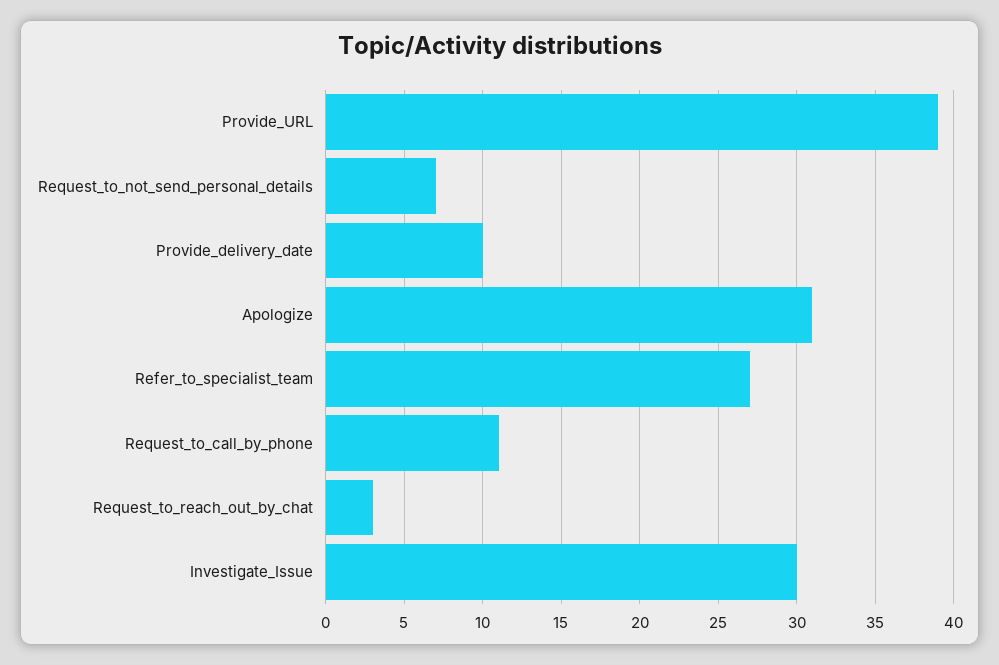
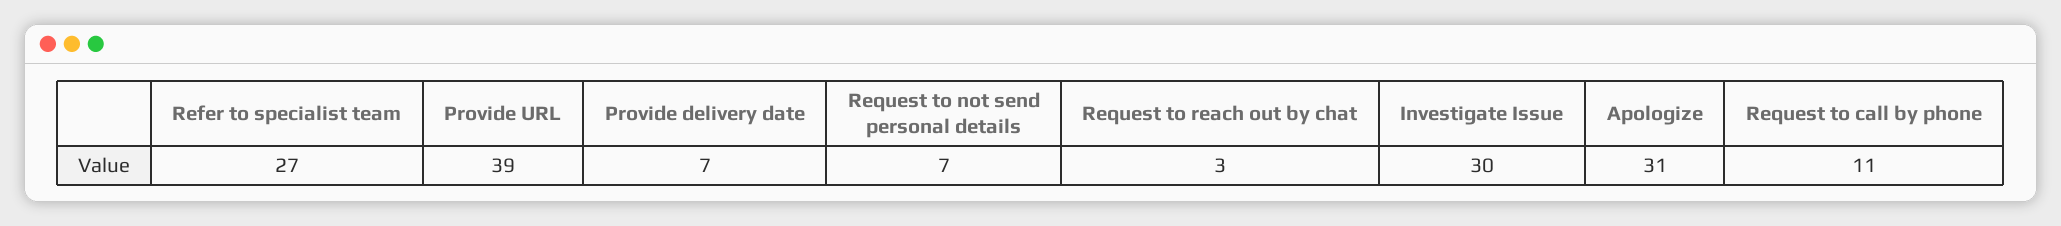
Provide_delivery_date: 10 -> 7

